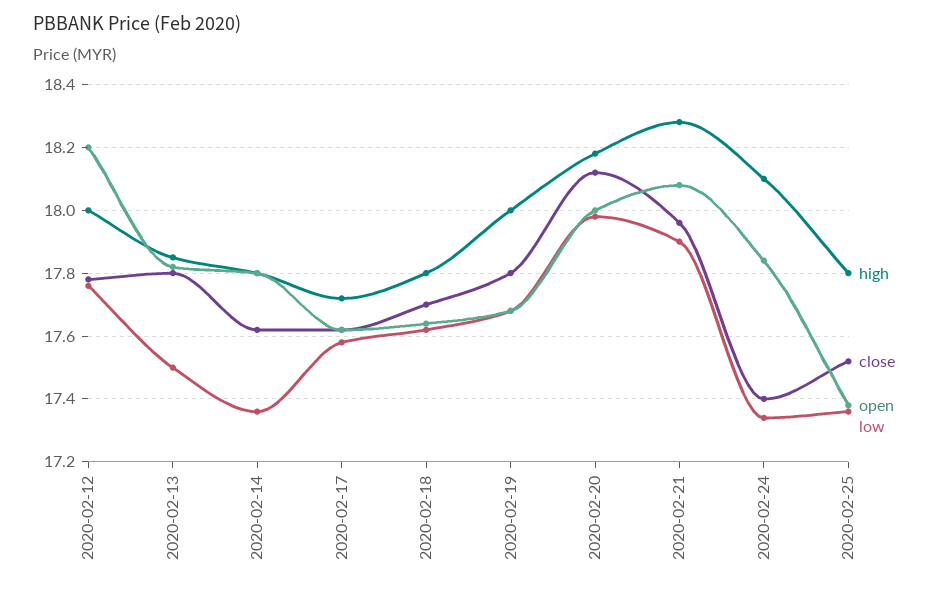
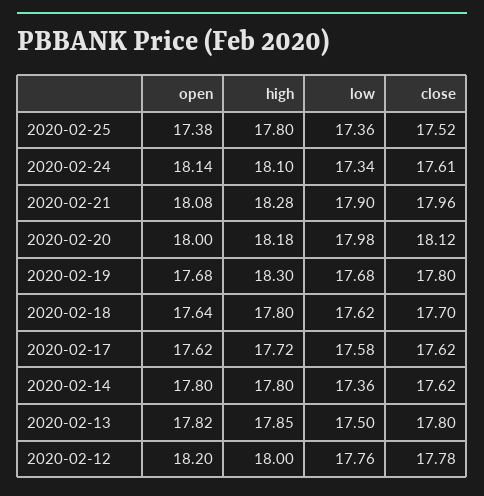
high, 2020-02-19: 18 -> 18.3
close, 2020-02-24: 17.4 -> 17.61
open, 2020-02-24: 17.85 -> 18.14

